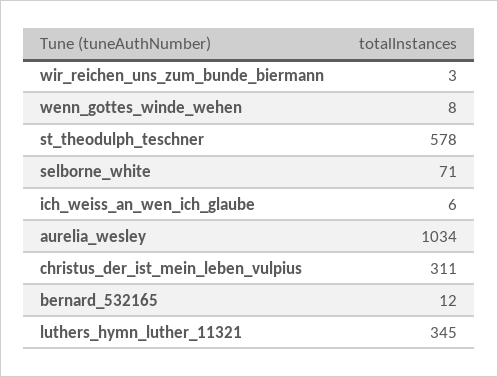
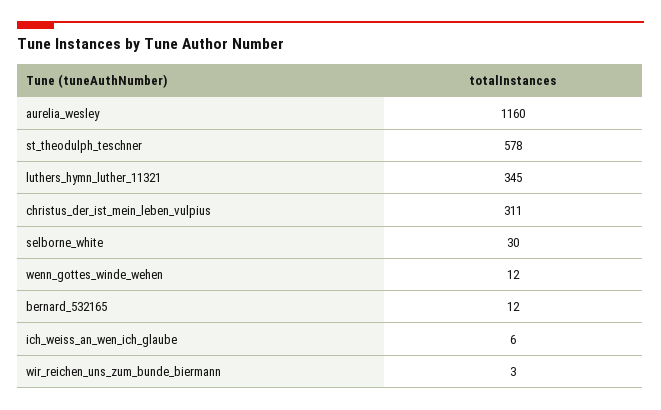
wenn_gottes_winde_wehen: 8 -> 12
selborne_white: 71 -> 30
aurelia_wesley: 1034 -> 1160

